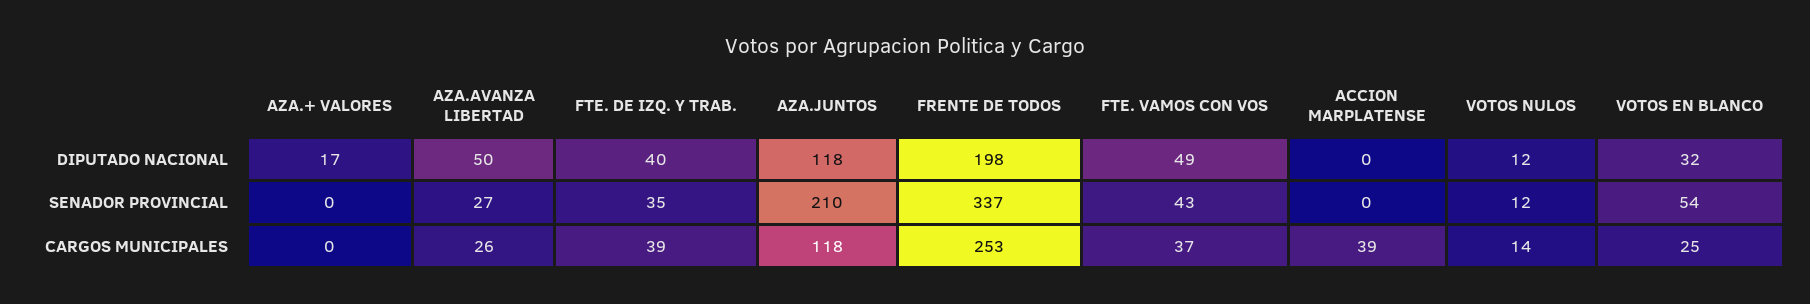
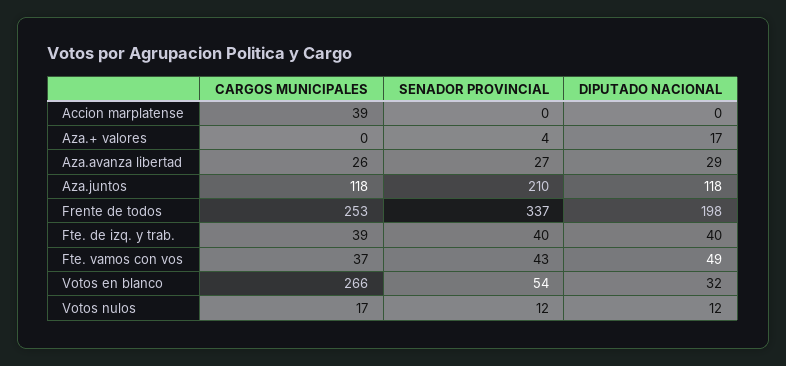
AZA.AVANZA LIBERTAD, DIPUTADO NACIONAL: 50 -> 29
AZA.+ VALORES, SENADOR PROVINCIAL: 0 -> 4
FTE. DE IZQ. Y TRAB., SENADOR PROVINCIAL: 35 -> 40
VOTOS NULOS, CARGOS MUNICIPALES: 14 -> 17
VOTOS EN BLANCO, CARGOS MUNICIPALES: 25 -> 266

